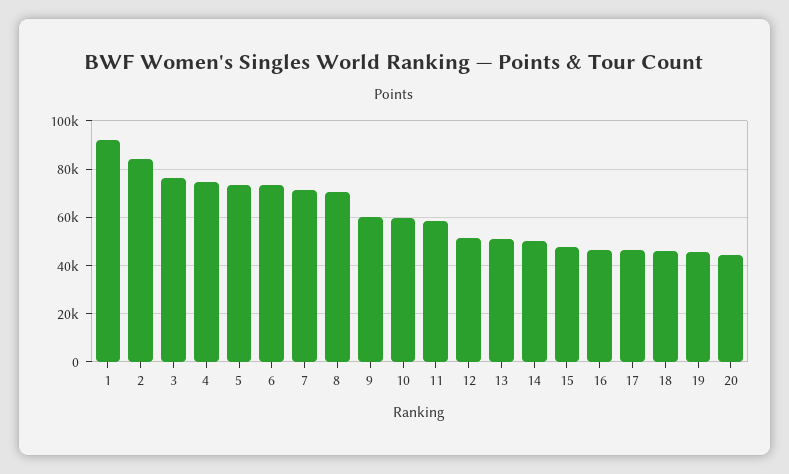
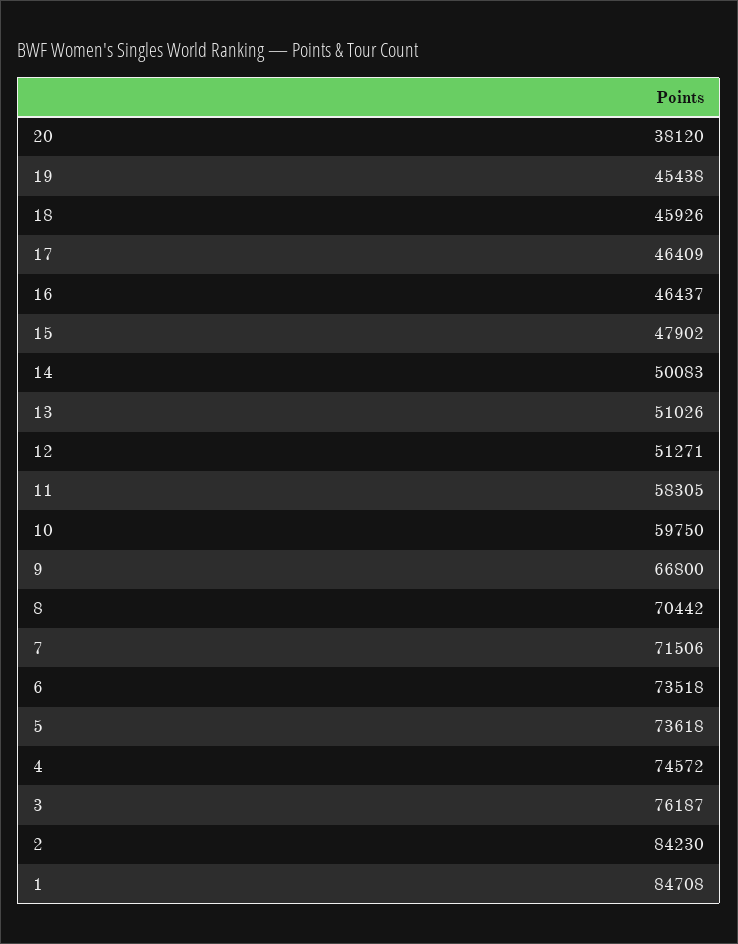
1: 92500 -> 84708
9: 60000 -> 66800
20: 45000 -> 38120

